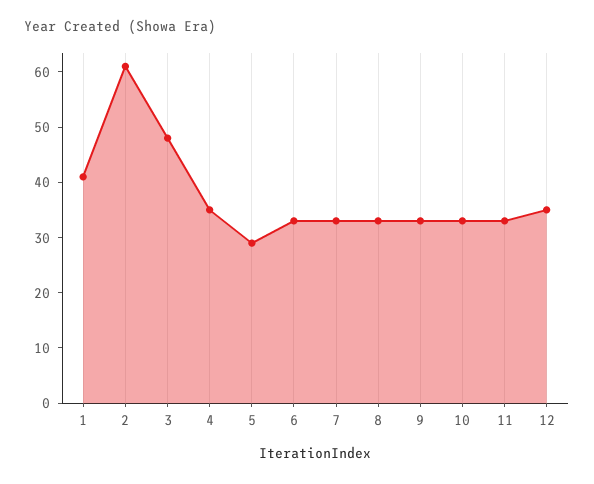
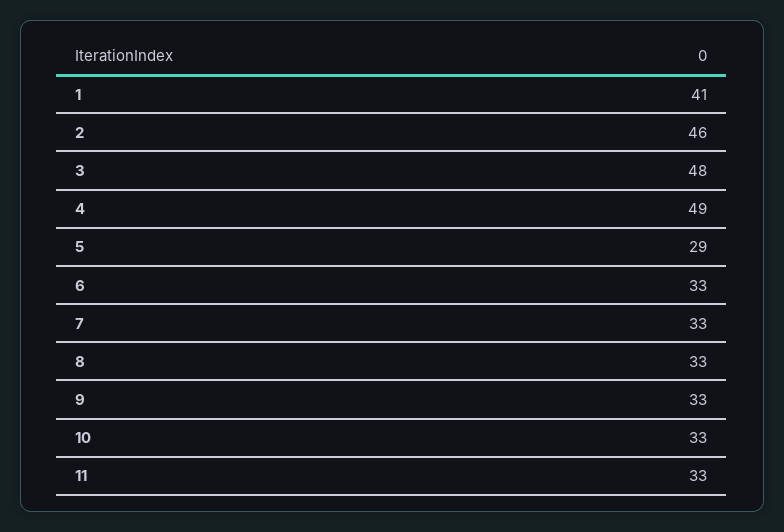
2: 60 -> 46
4: 35 -> 49
12: 35 -> none

